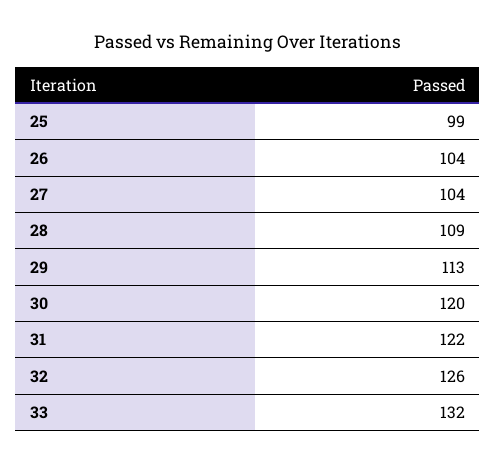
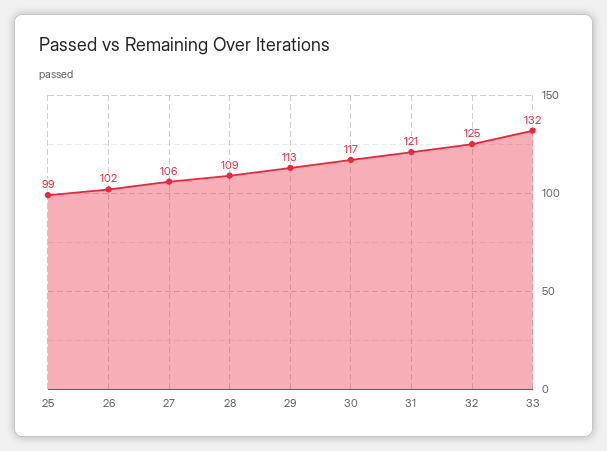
26: 104 -> 102
27: 104 -> 106
30: 120 -> 117
31: 122 -> 121
32: 126 -> 125

